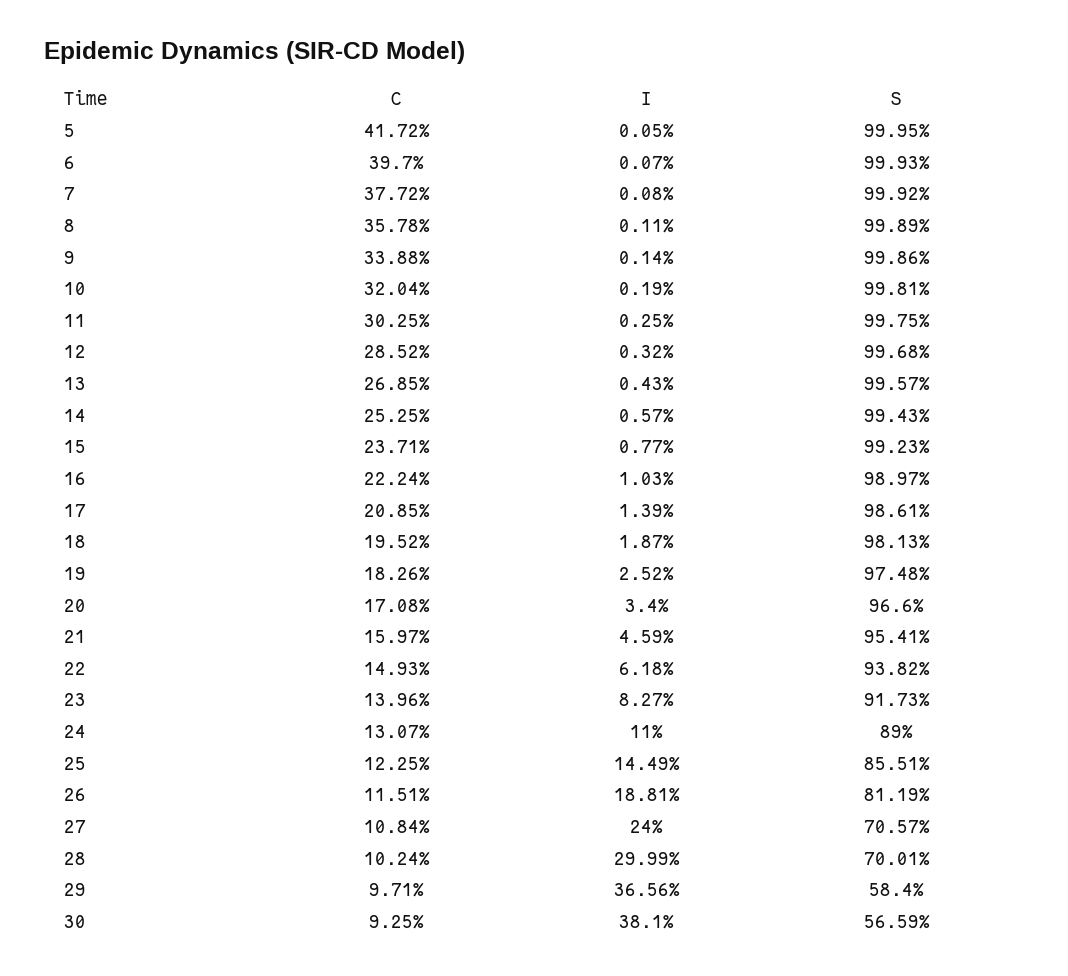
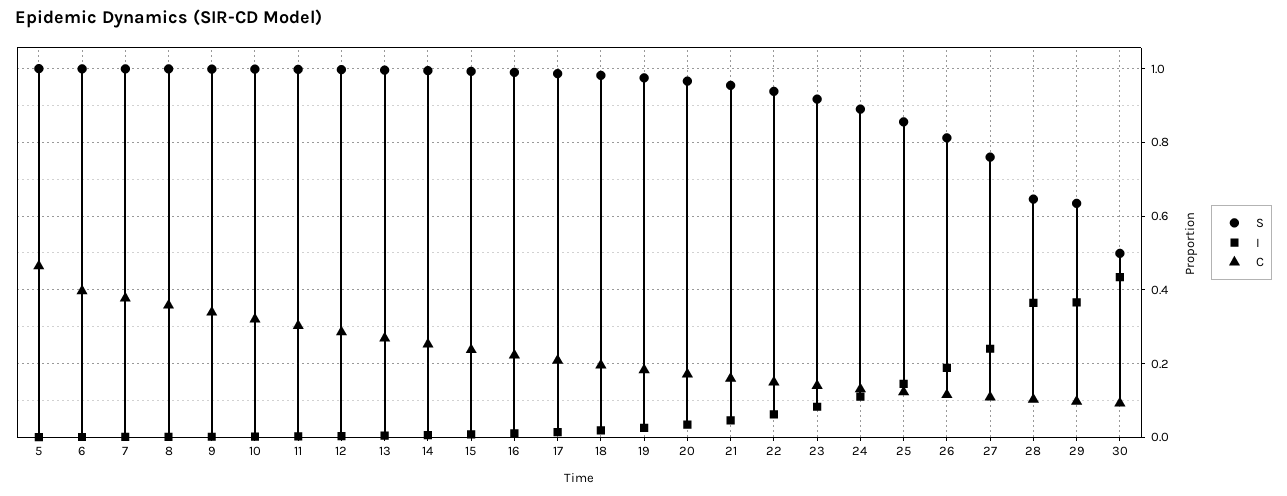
C, 5: 0.4172 -> 0.46
S, 27: 0.7057 -> 0.76
I, 28: 0.2999 -> 0.36
S, 28: 0.7001 -> 0.64
S, 29: 0.584 -> 0.64
I, 30: 0.381 -> 0.44
S, 30: 0.5659 -> 0.5

